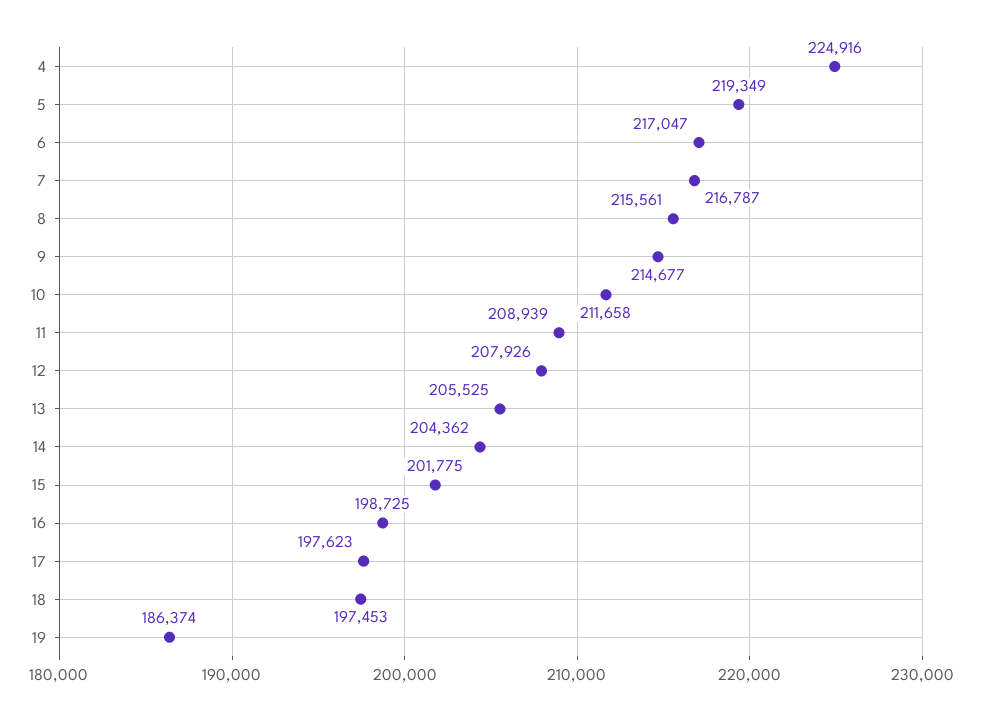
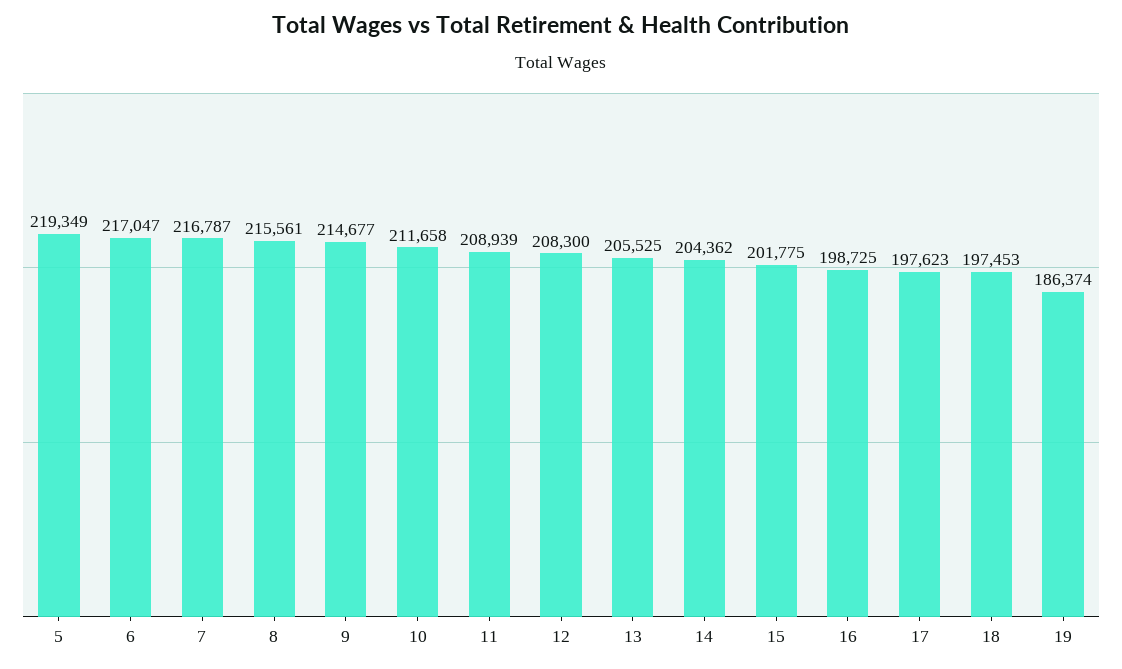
4: 224916 -> none
12: 207926 -> 208300

